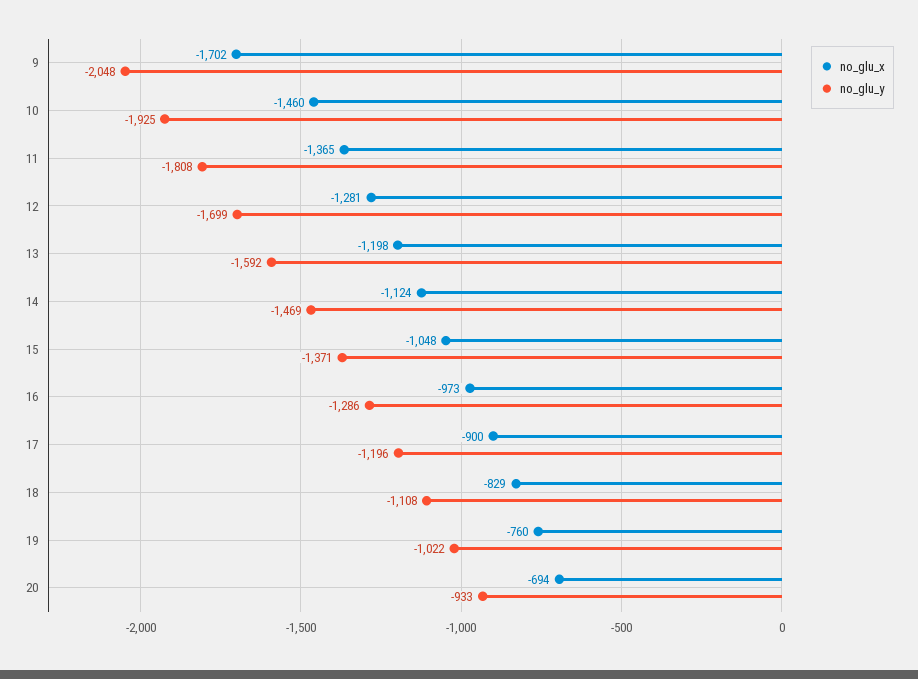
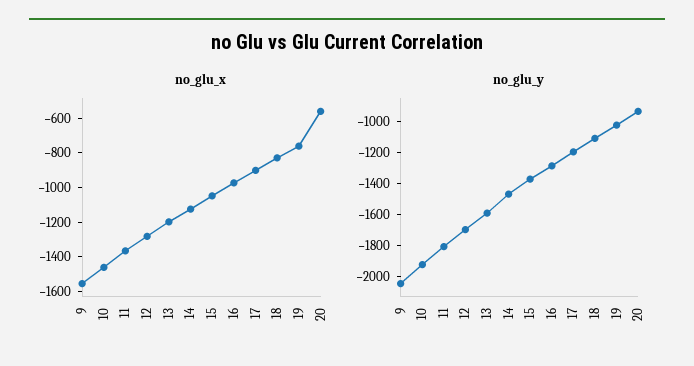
no_glu_x, 9: -1702 -> -1550
no_glu_x, 20: -694 -> -550

